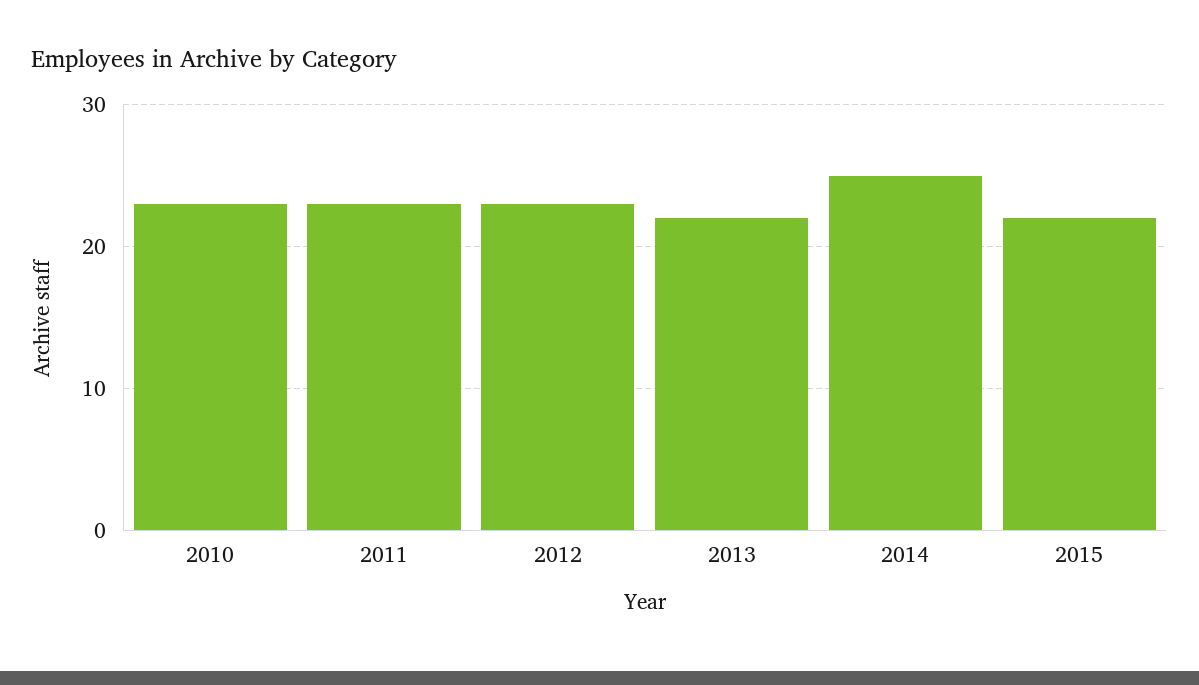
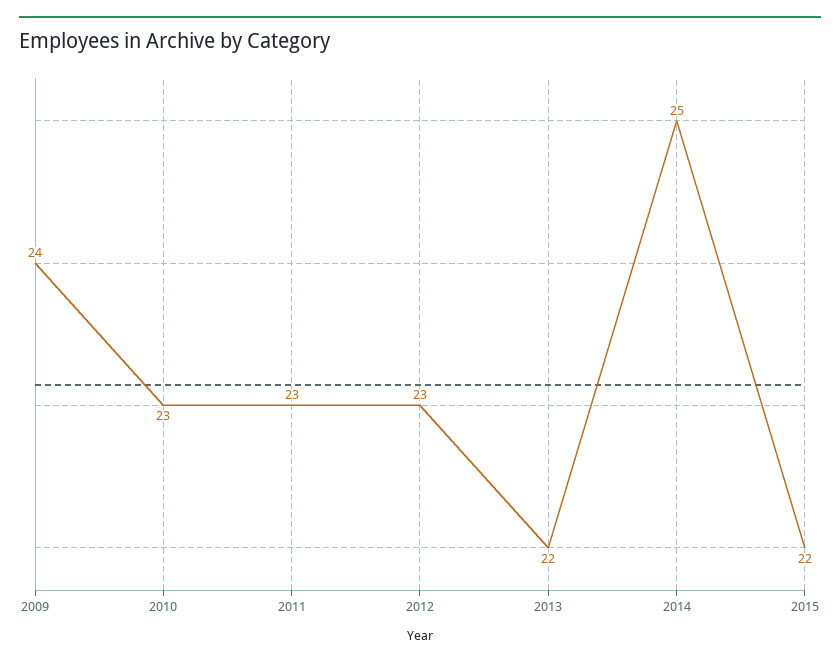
2009: none -> 24

